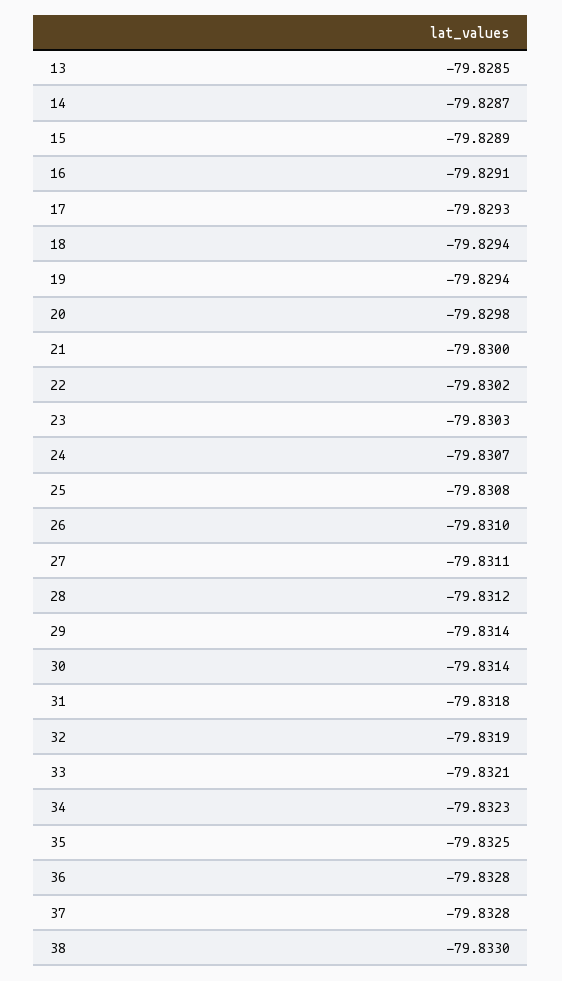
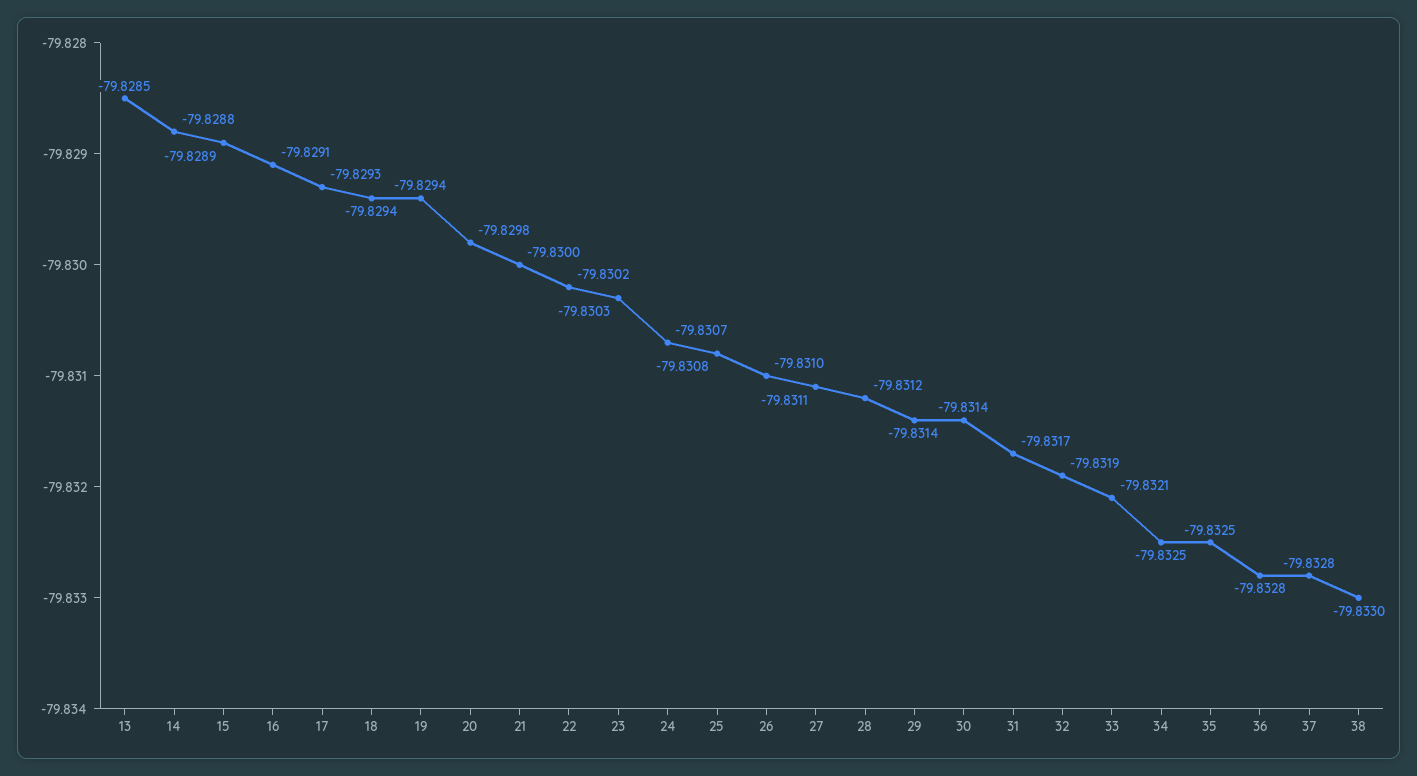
14: -79.8287 -> -79.8288
31: -79.8318 -> -79.8317
34: -79.8323 -> -79.8325

